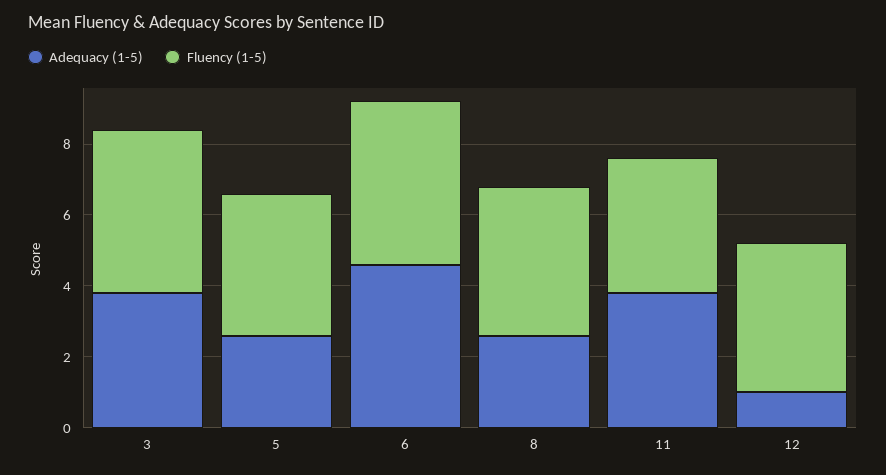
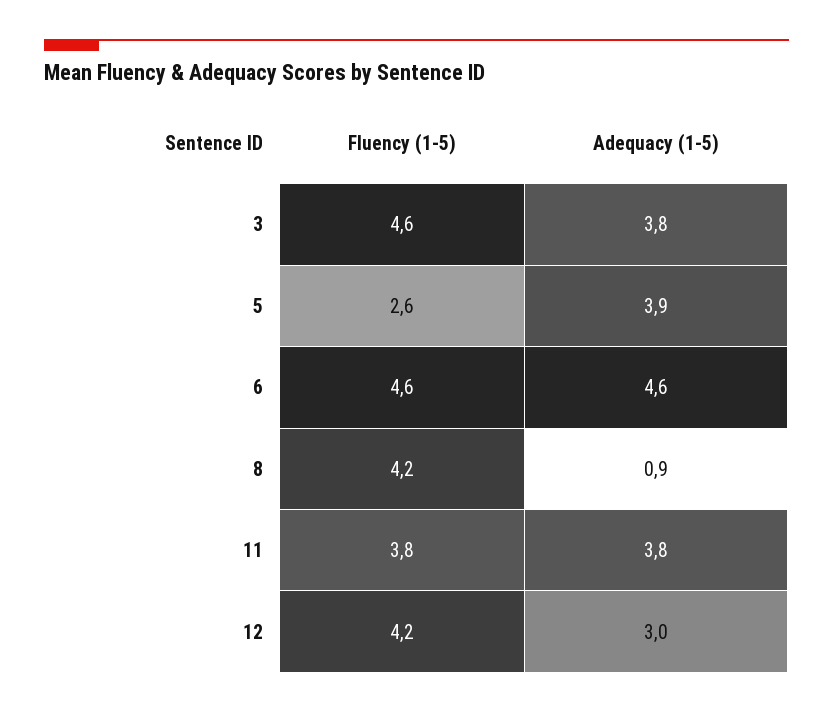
Adequacy (1-5), 5: 2.5 -> 3.9
Fluency (1-5), 5: 4 -> 2.6
Adequacy (1-5), 8: 2.5 -> 0.9
Adequacy (1-5), 12: 1 -> 3

